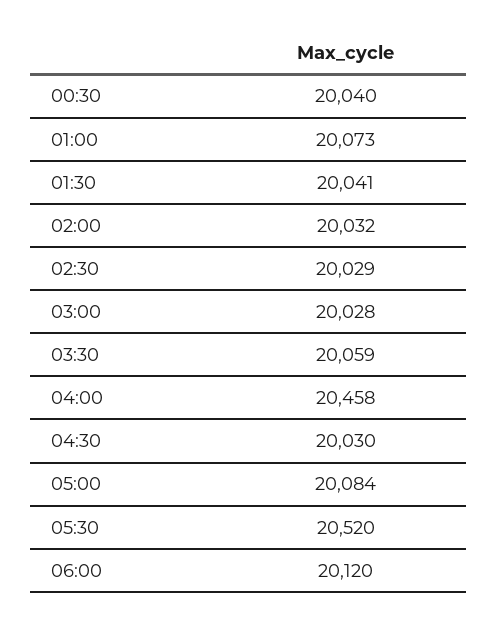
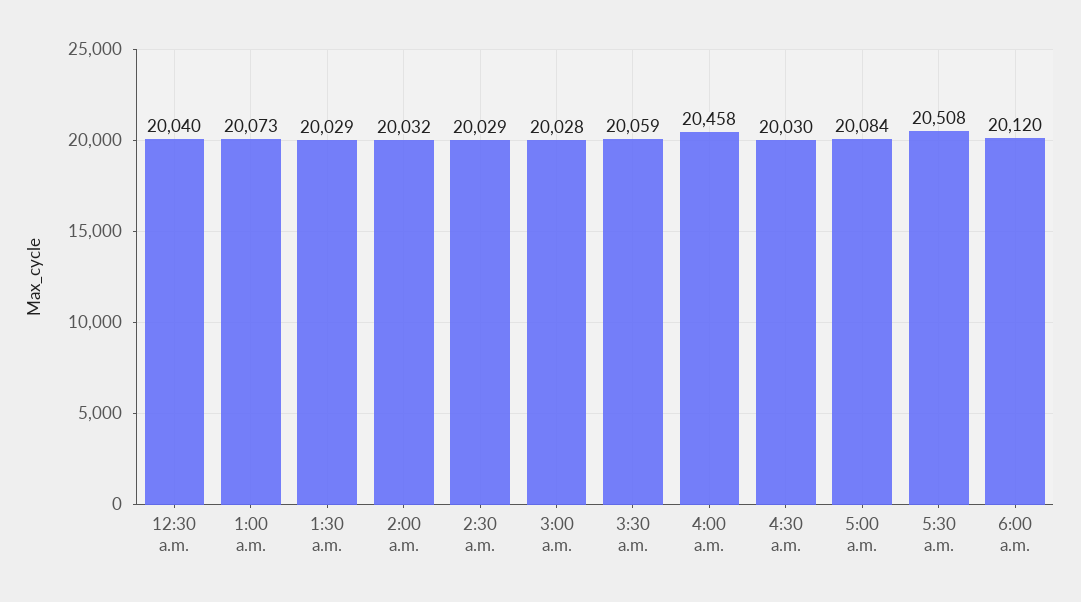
01:30: 20041 -> 20029
05:30: 20520 -> 20508

